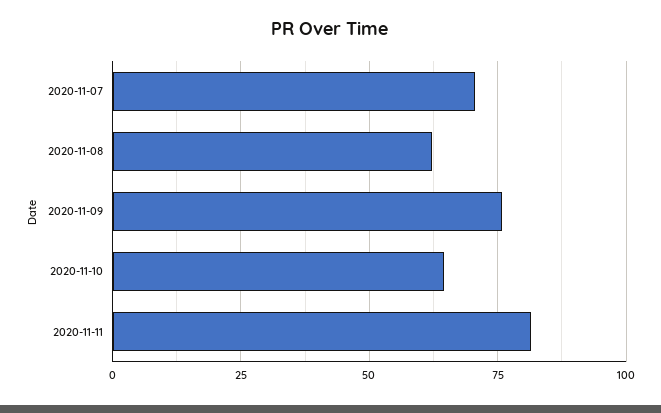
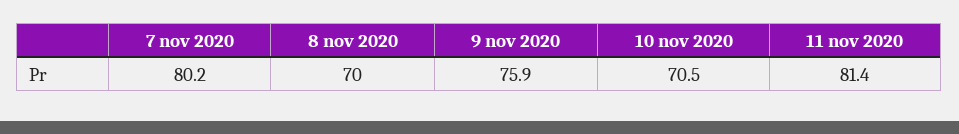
2020-11-07: 70 -> 80.2
2020-11-08: 62.5 -> 70
2020-11-10: 65 -> 70.5

